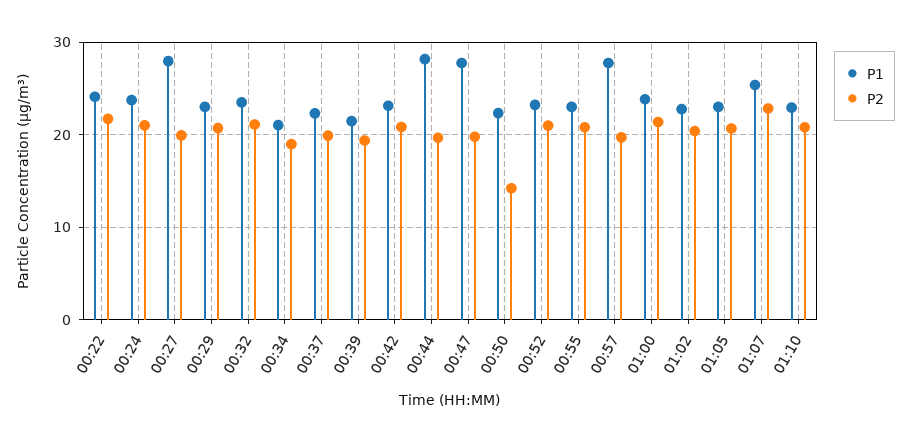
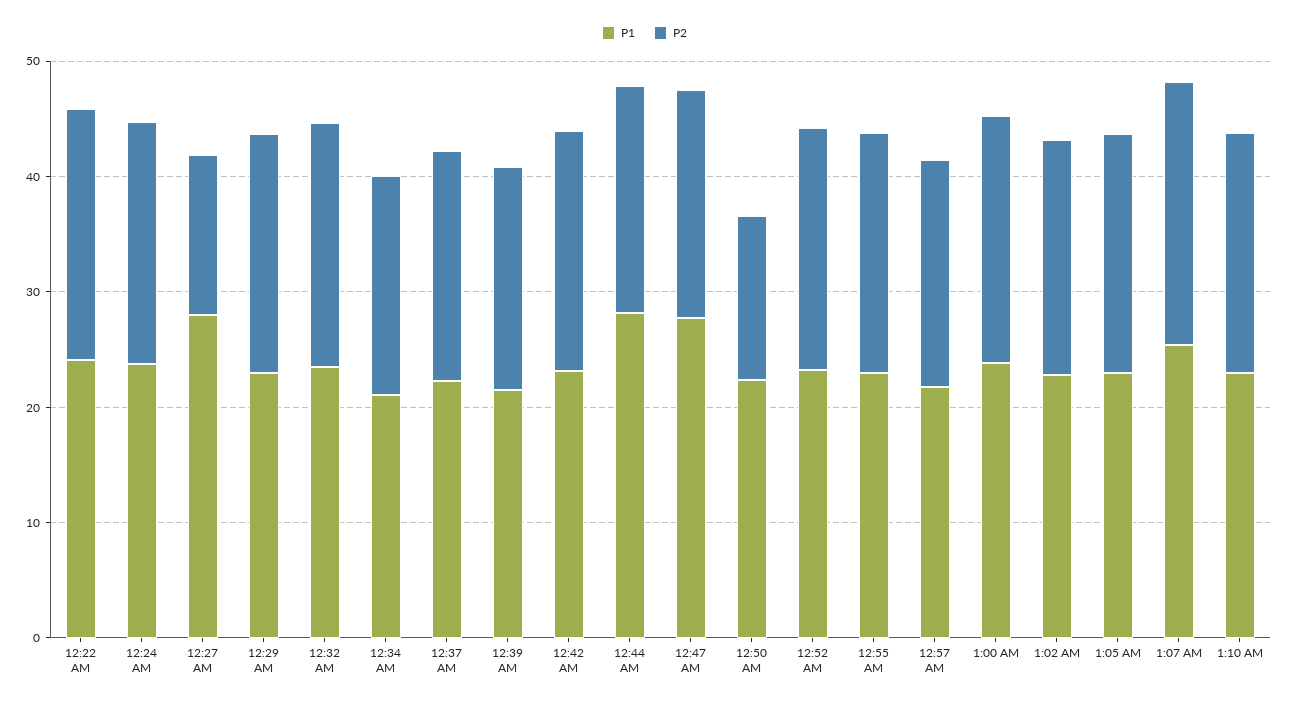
P2, 00:27: 20 -> 14
P1, 00:57: 28 -> 22

